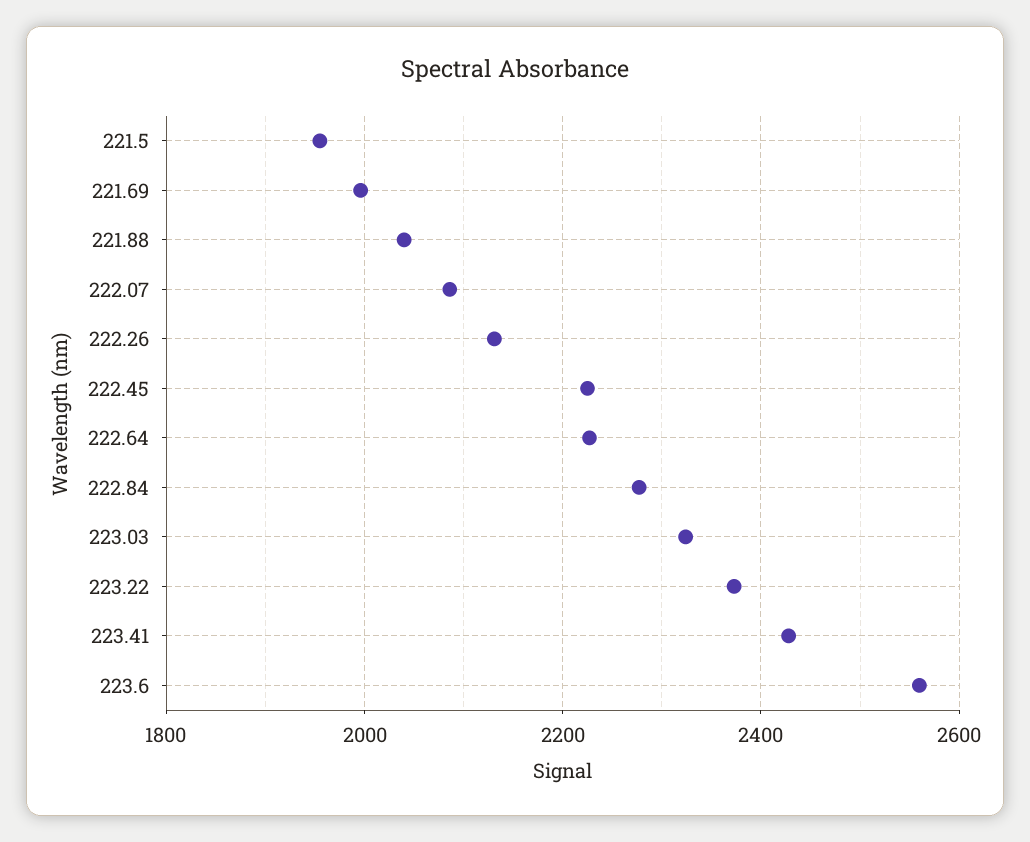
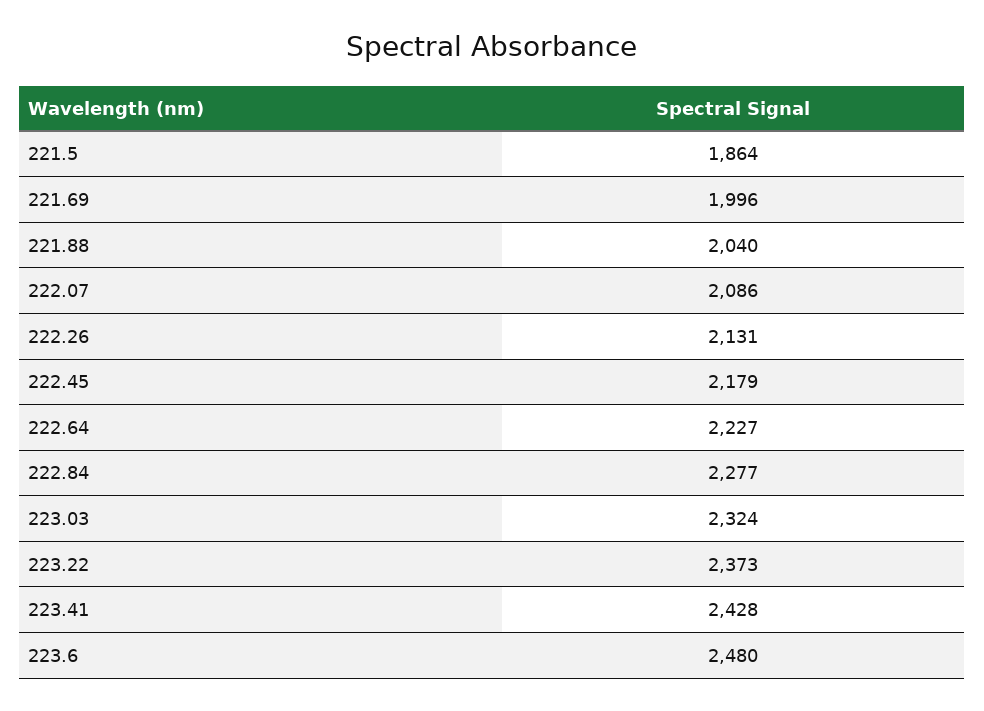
221.5: 1960 -> 1864
222.45: 2220 -> 2179
223.6: 2560 -> 2480

